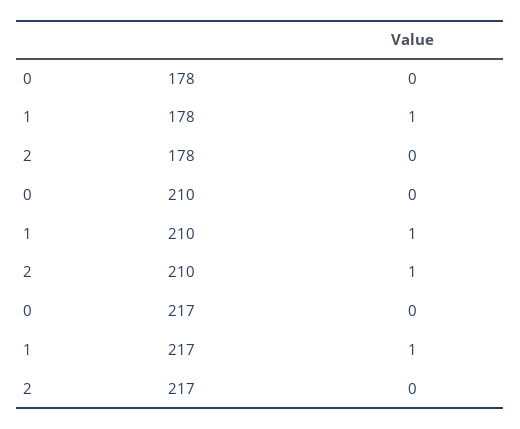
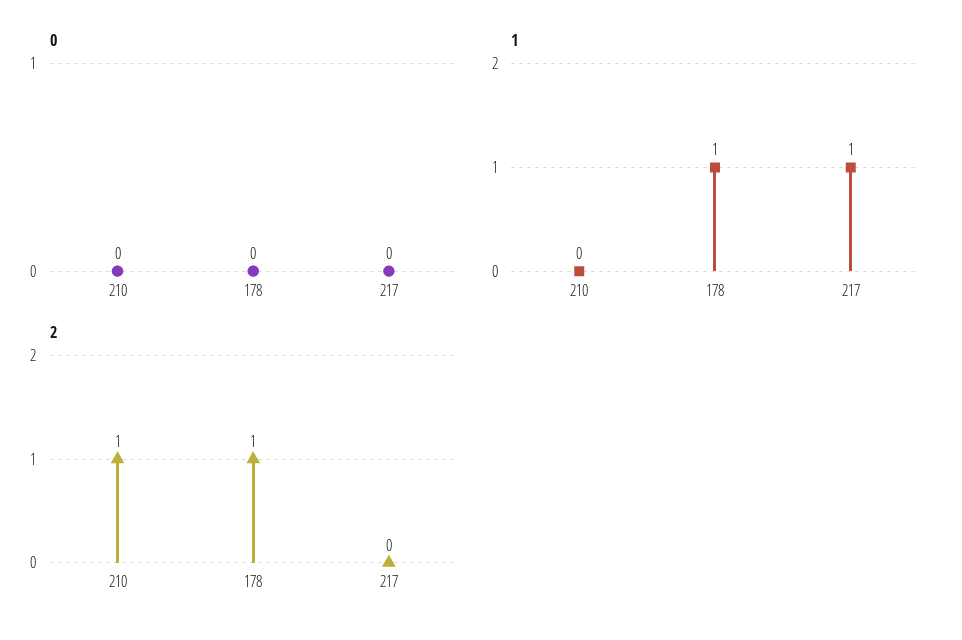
2, 178: 0 -> 1
1, 210: 1 -> 0

